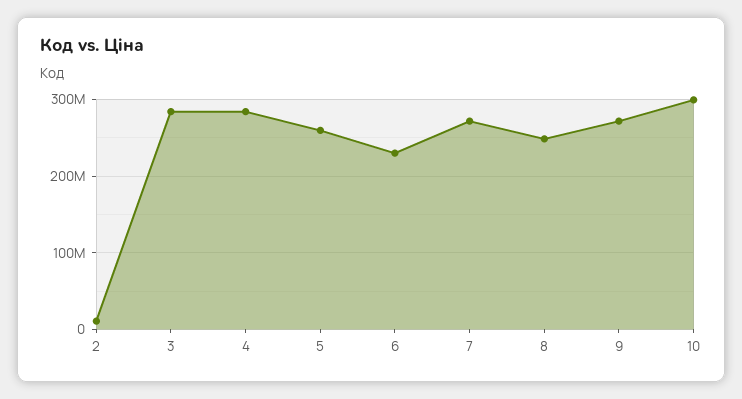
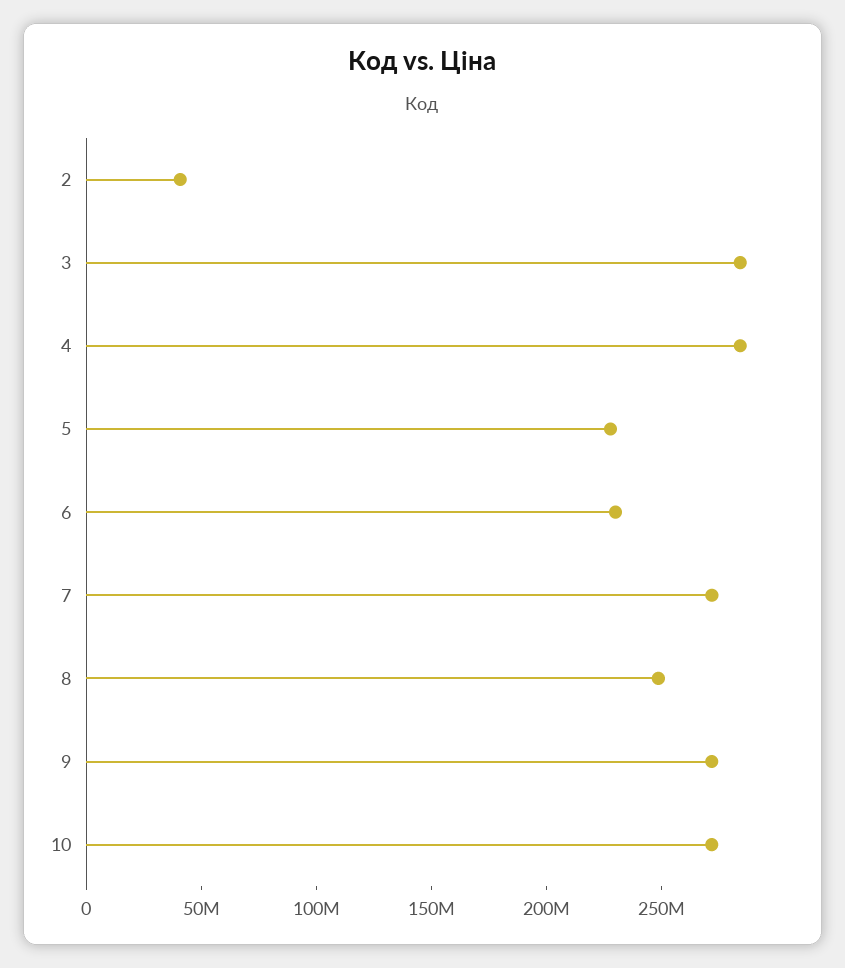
2: 10000000 -> 40000000
5: 260000000 -> 230000000
10: 300000000 -> 270000000

